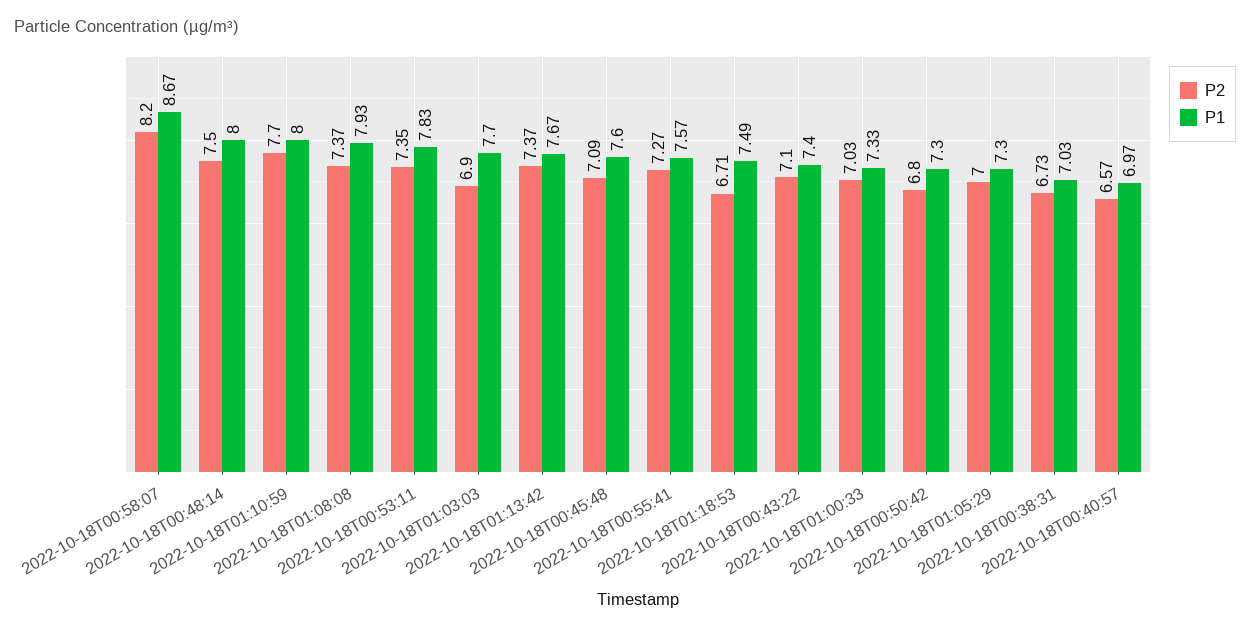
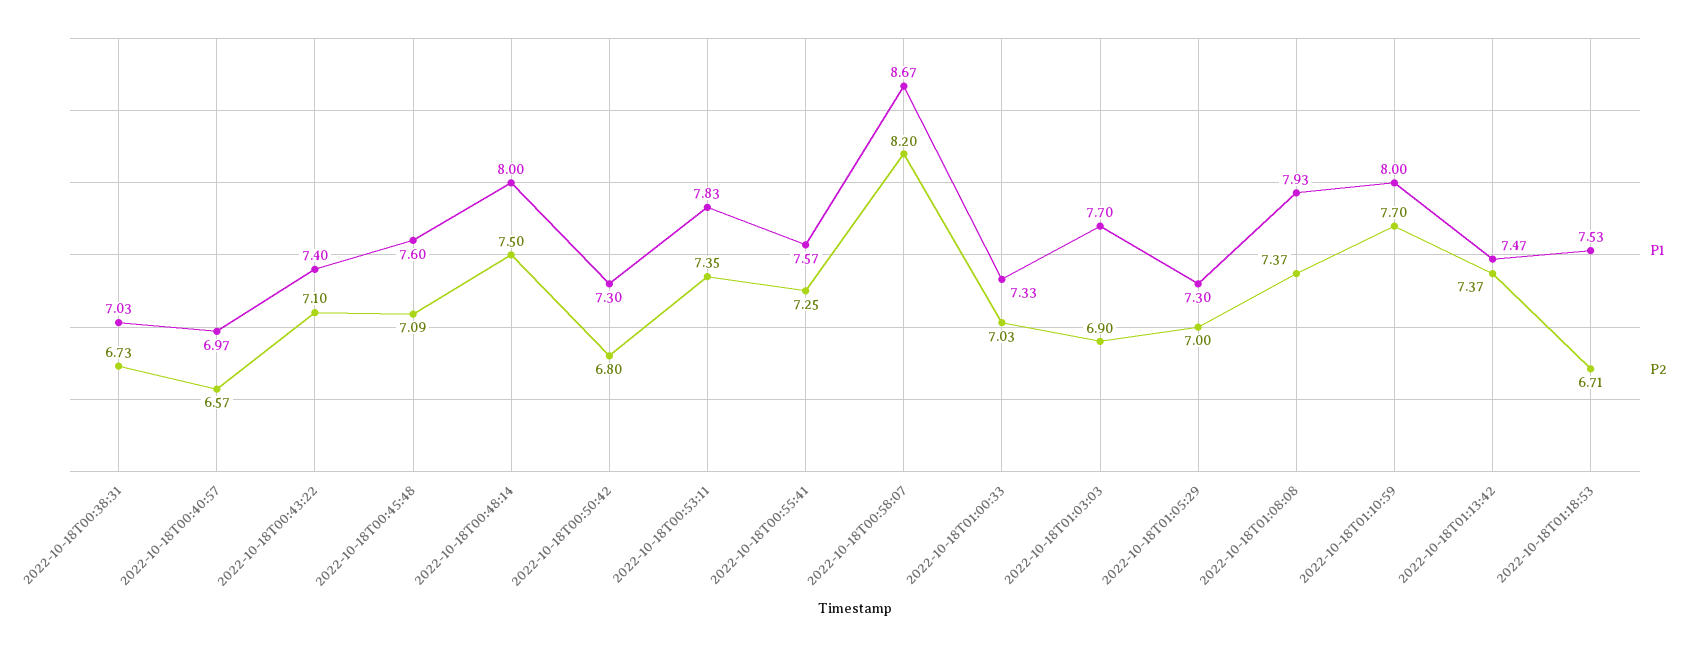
P1, 2022-10-18T01:13:42: 7.67 -> 7.47
P2, 2022-10-18T00:55:41: 7.27 -> 7.25
P1, 2022-10-18T01:18:53: 7.49 -> 7.53

